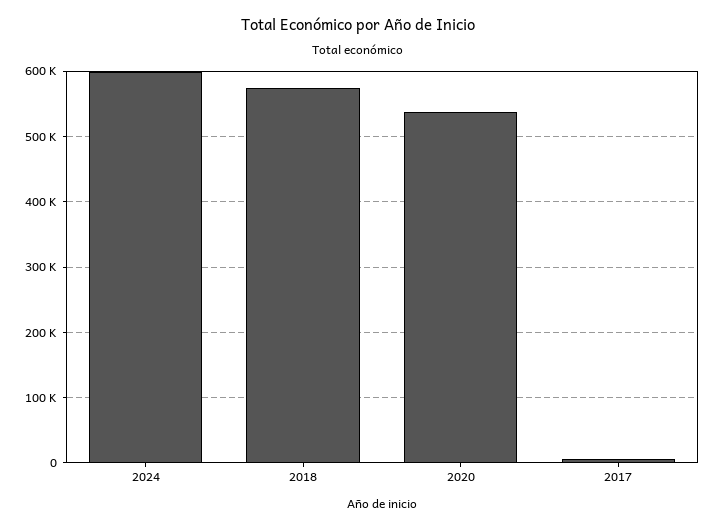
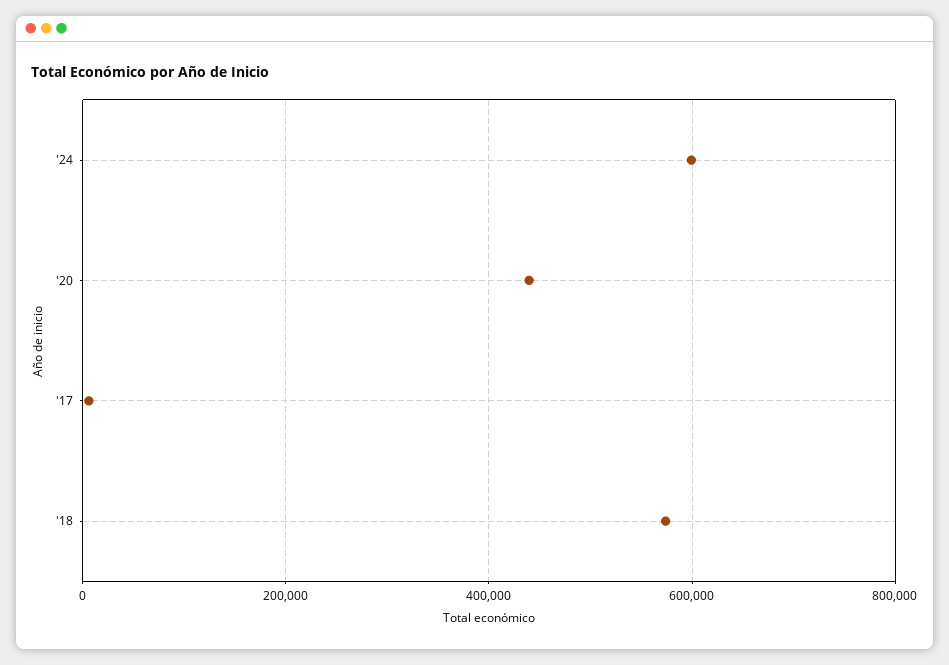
2020: 540000 -> 440000

